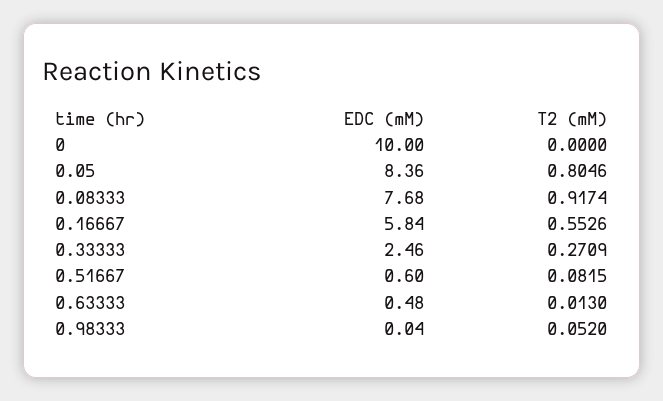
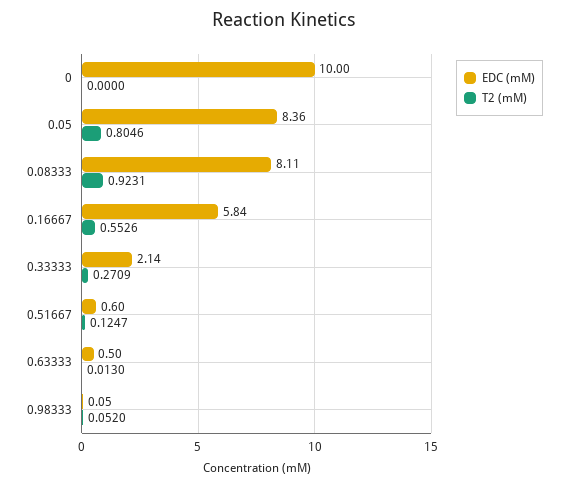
EDC (mM), 0.08333: 7.68 -> 8.11
T2 (mM), 0.08333: 0.9174 -> 0.9231
EDC (mM), 0.33333: 2.46 -> 2.14
T2 (mM), 0.51667: 0.0815 -> 0.1247
EDC (mM), 0.63333: 0.48 -> 0.5
EDC (mM), 0.98333: 0.04 -> 0.05

